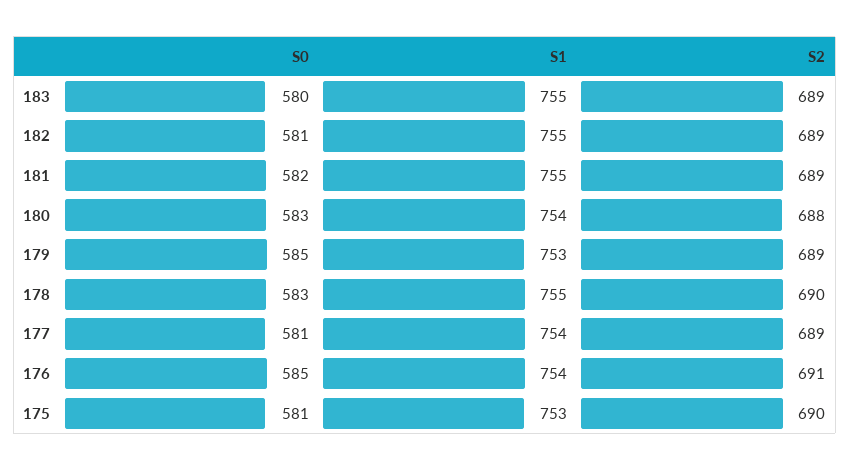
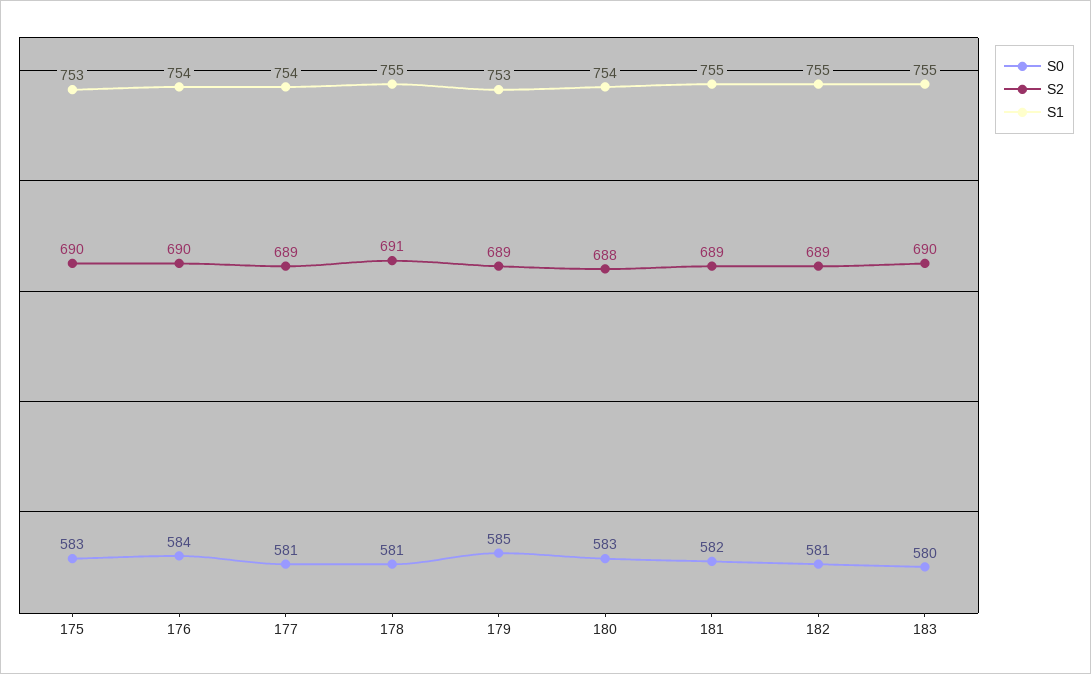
S2, 183: 689 -> 690
S0, 178: 583 -> 581
S2, 178: 690 -> 691
S0, 176: 585 -> 584
S2, 176: 691 -> 690
S0, 175: 581 -> 583

